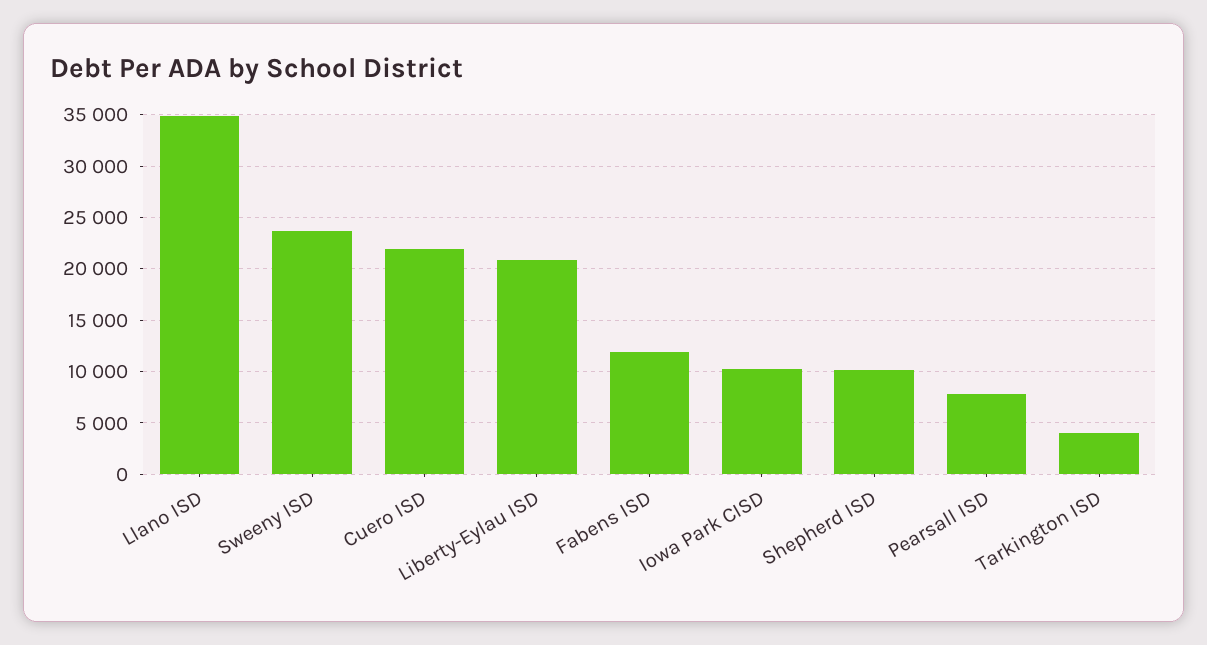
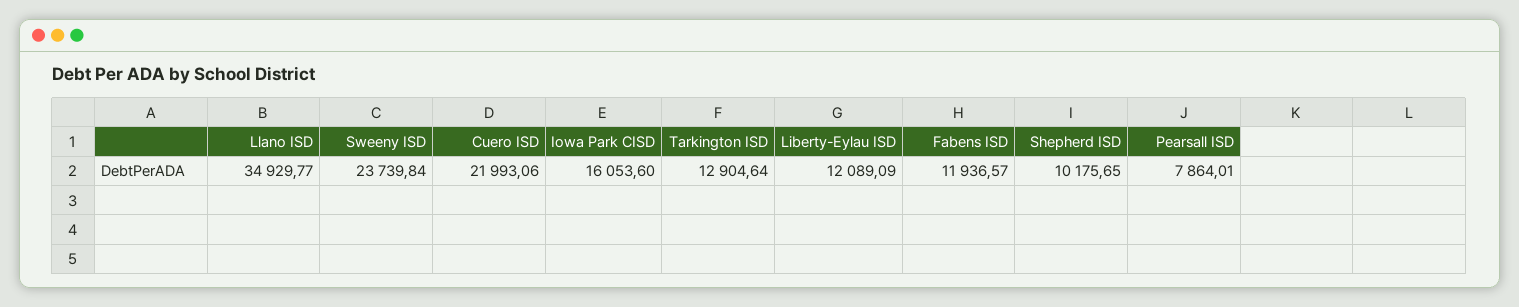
Liberty-Eylau ISD: 21000 -> 12089.09
Iowa Park CISD: 10000 -> 16053.6
Tarkington ISD: 4000 -> 12904.64

